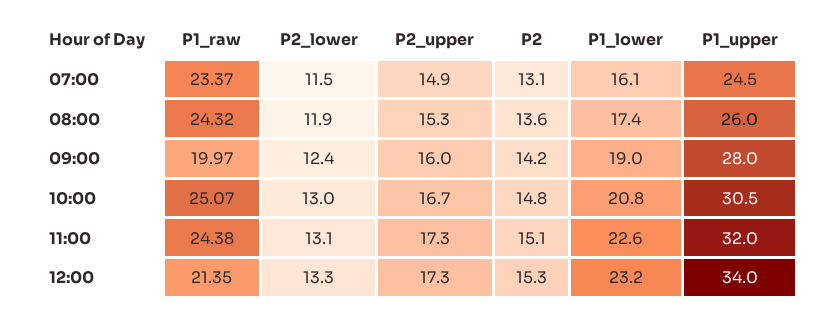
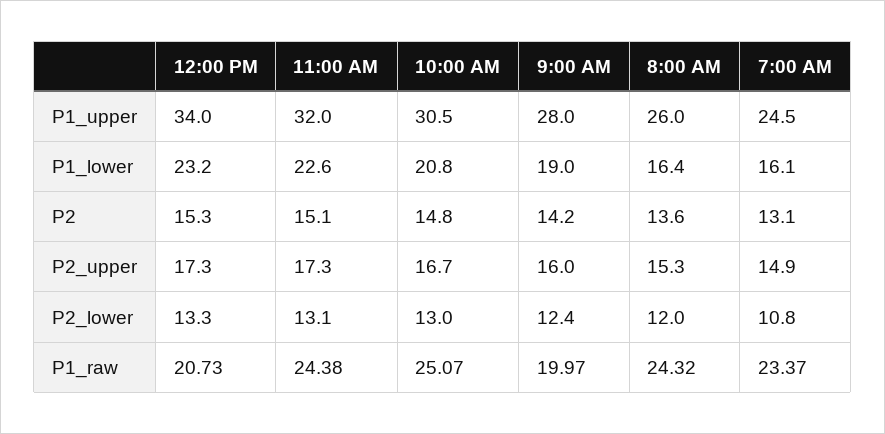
P2_lower, 07:00: 11.5 -> 10.8
P2_lower, 08:00: 11.9 -> 12
P1_lower, 08:00: 17.4 -> 16.4
P1_raw, 12:00: 21.35 -> 20.73

